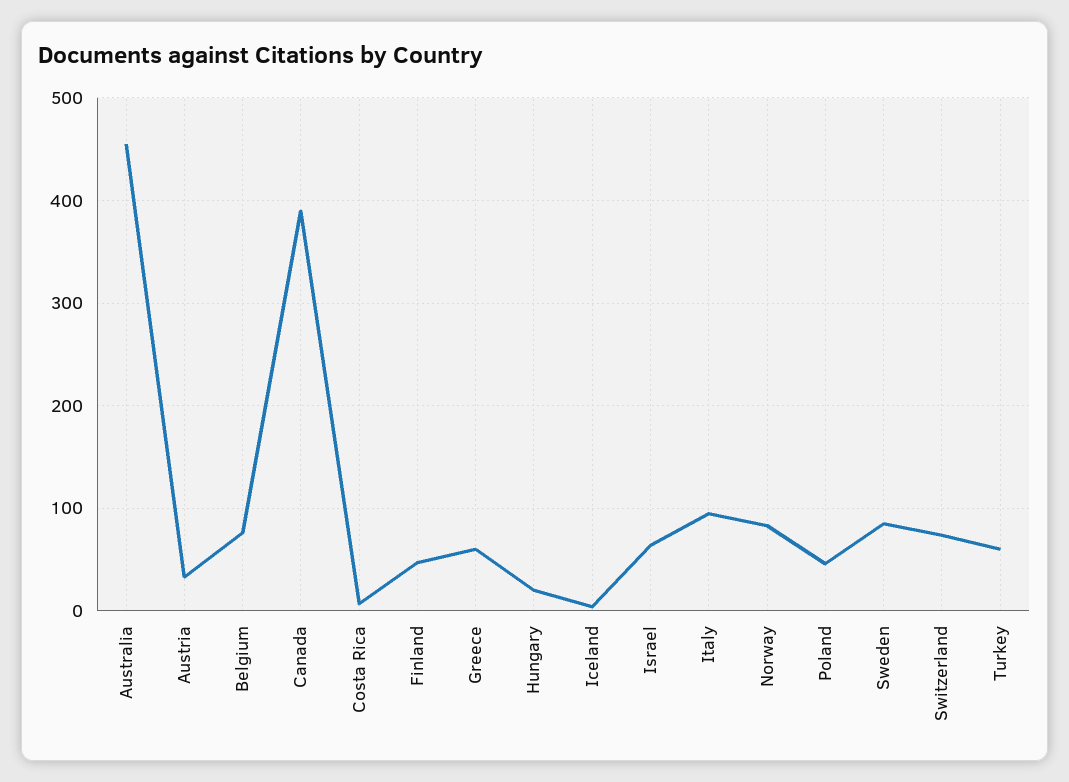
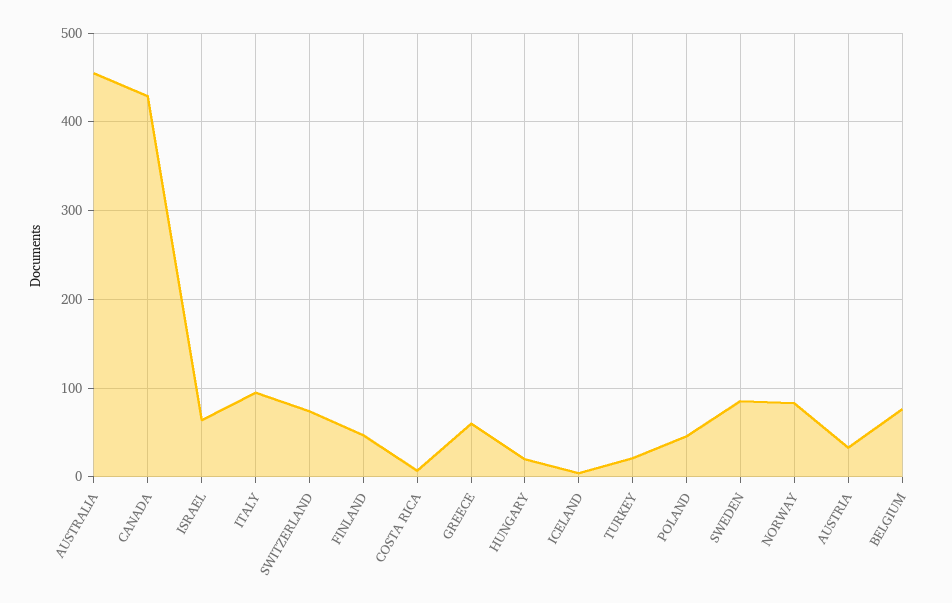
Canada: 390 -> 430
Turkey: 60 -> 20

